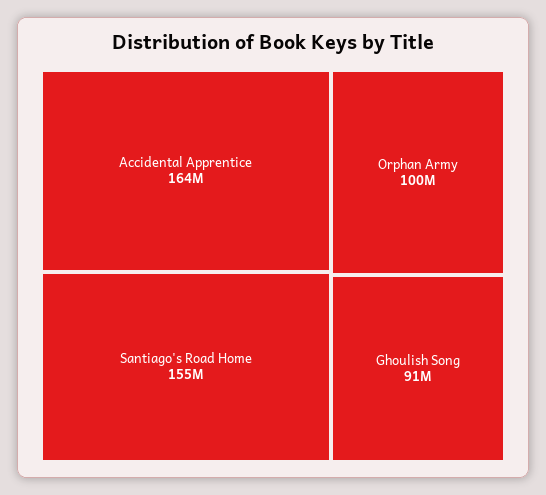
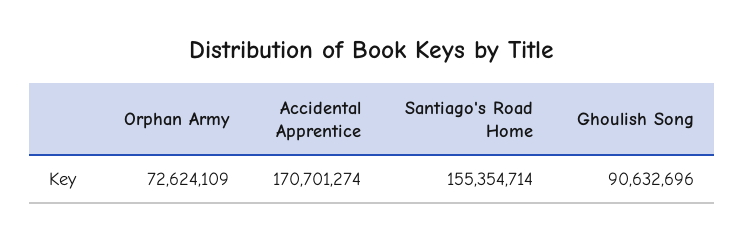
Accidental Apprentice: 164000000 -> 170701274
Orphan Army: 100000000 -> 72624109

